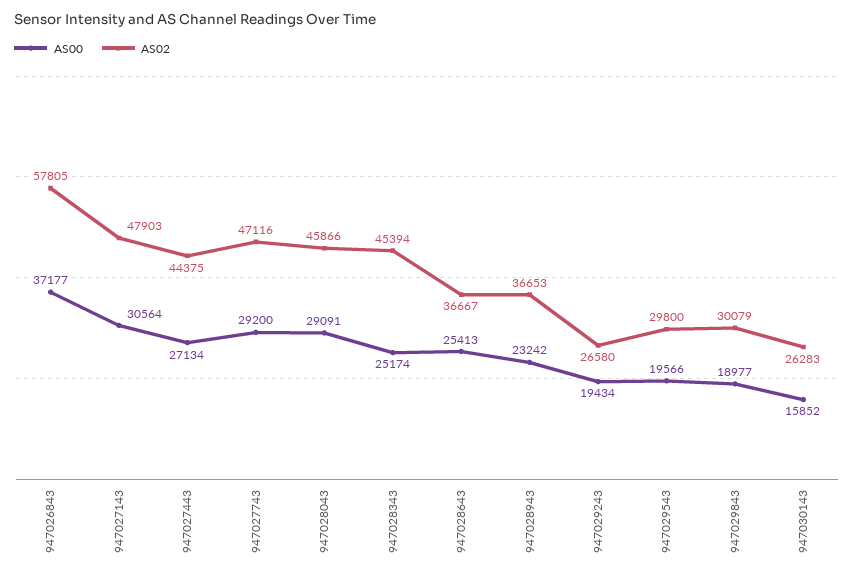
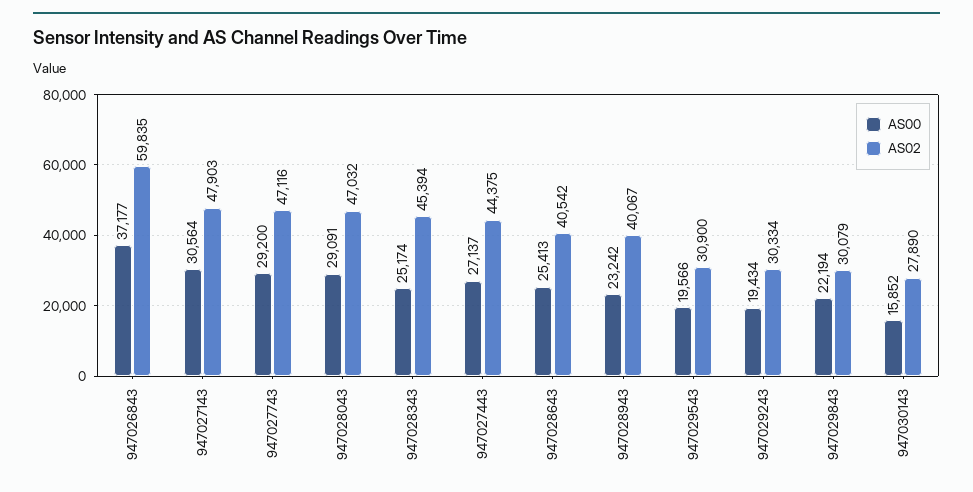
AS02, 947026843: 57805 -> 59835
AS00, 947027443: 27134 -> 27137
AS02, 947028043: 45866 -> 47032
AS02, 947028643: 36667 -> 40542
AS02, 947028943: 36653 -> 40067
AS02, 947029243: 26580 -> 30334
AS02, 947029543: 29800 -> 30900
AS00, 947029843: 18977 -> 22194
AS02, 947030143: 26283 -> 27890

